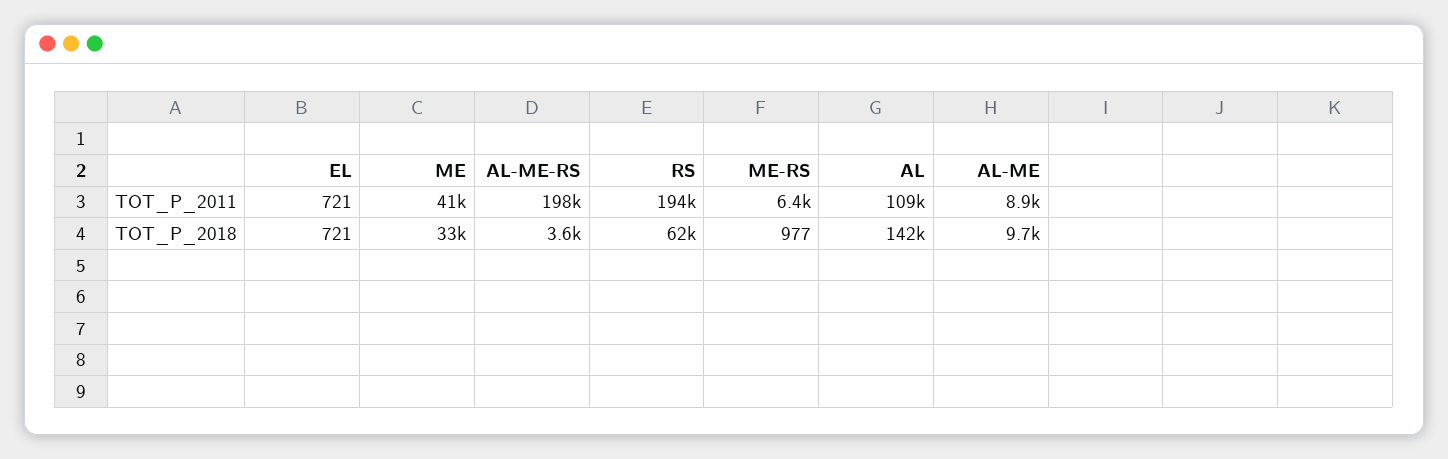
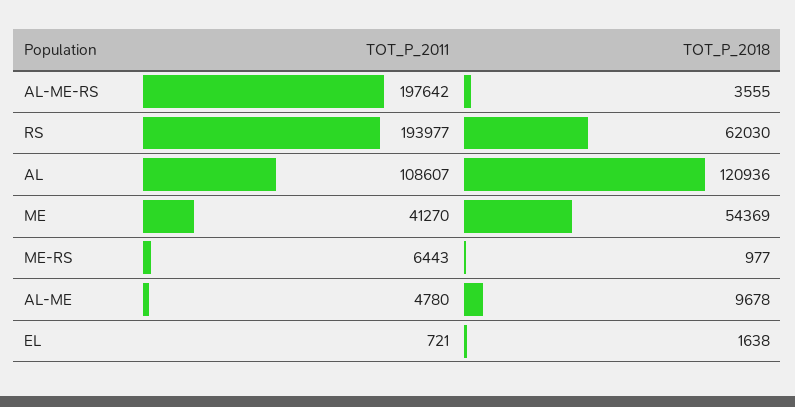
AL-ME, TOT_P_2011: 8900 -> 4780
EL, TOT_P_2018: 721 -> 1638
ME, TOT_P_2018: 33000 -> 54369
AL, TOT_P_2018: 142000 -> 120936

